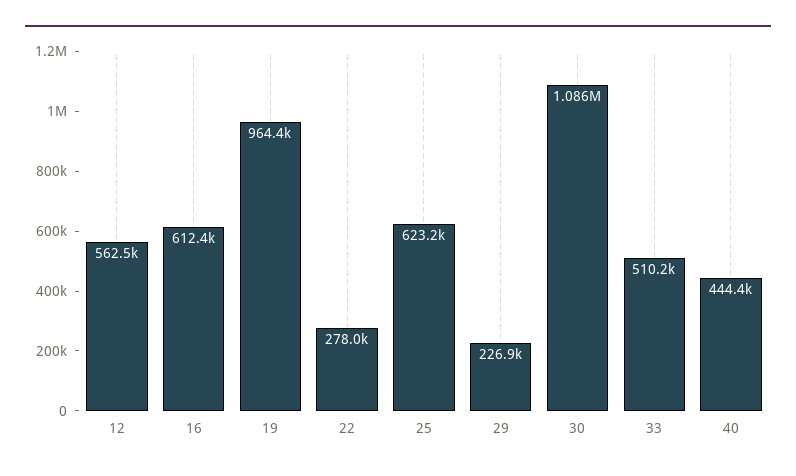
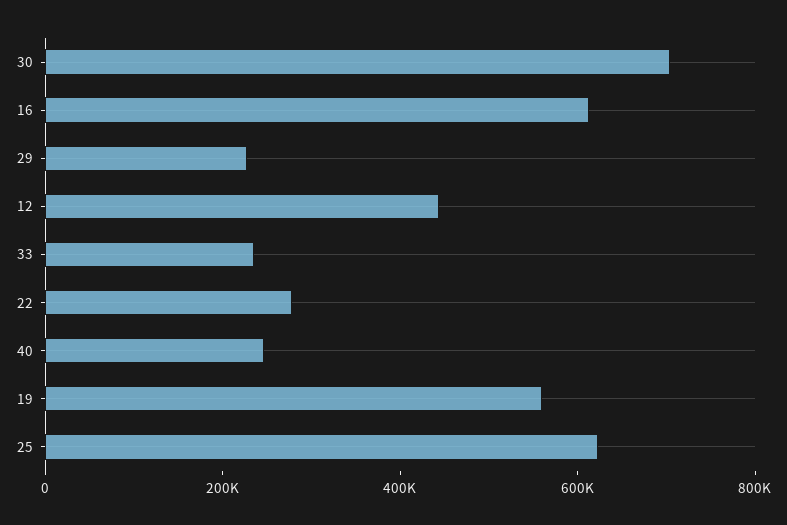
12: 562500 -> 450000
19: 964400 -> 550000
30: 1086000 -> 700000
33: 510200 -> 250000
40: 444400 -> 250000

